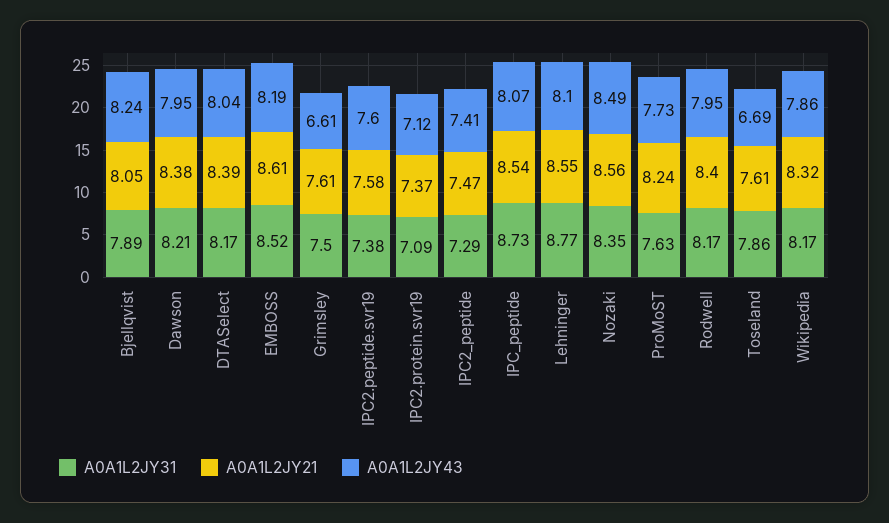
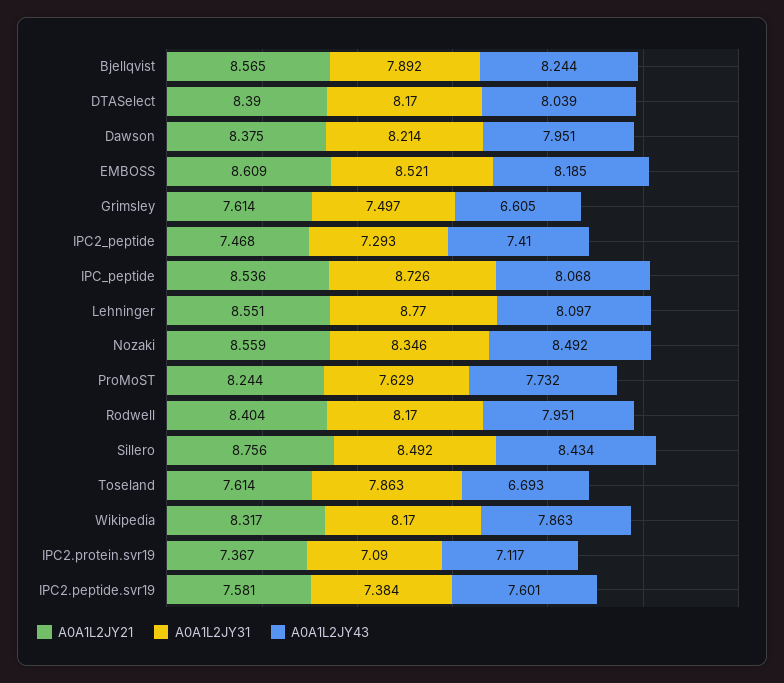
A0A1L2JY21, Bjellqvist: 8.05 -> 8.565
A0A1L2JY21, Sillero: none -> 8.756
A0A1L2JY31, Sillero: none -> 8.492
A0A1L2JY43, Sillero: none -> 8.434

